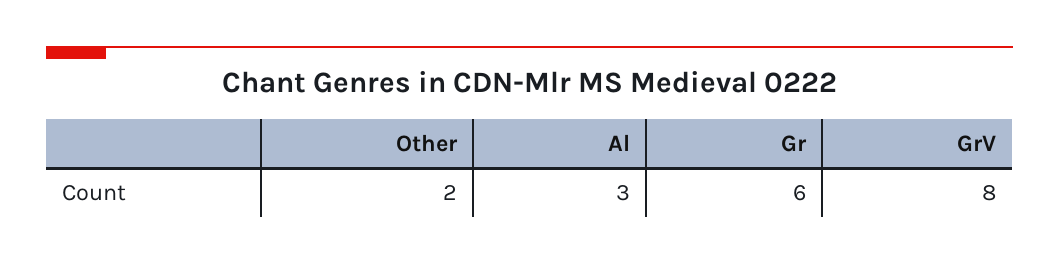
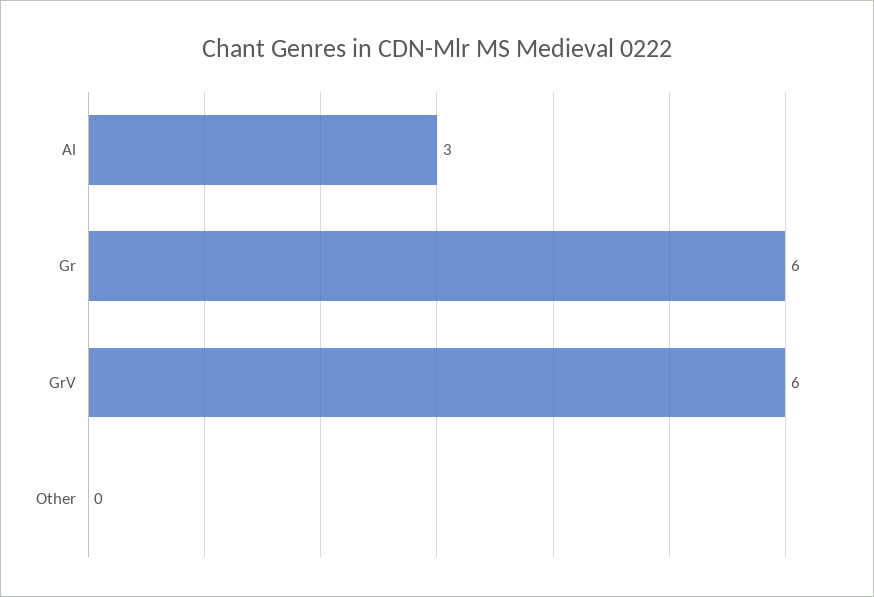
Other: 2 -> 0
GrV: 8 -> 6

